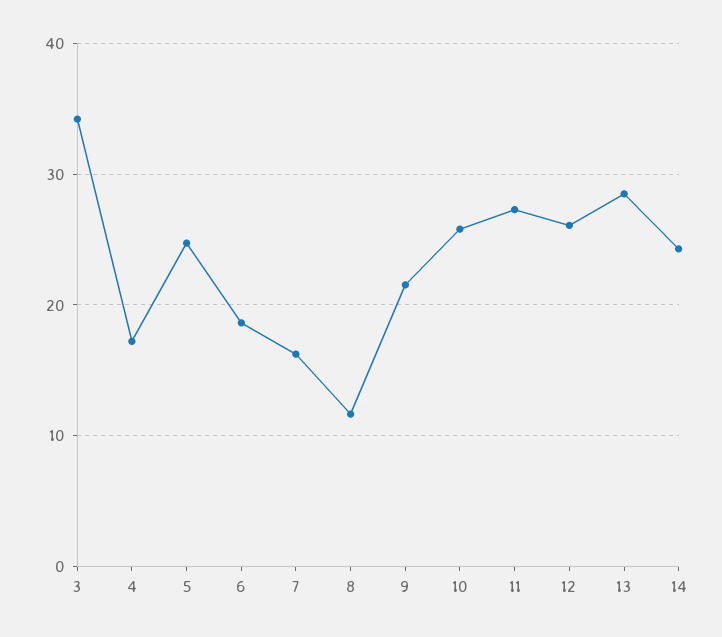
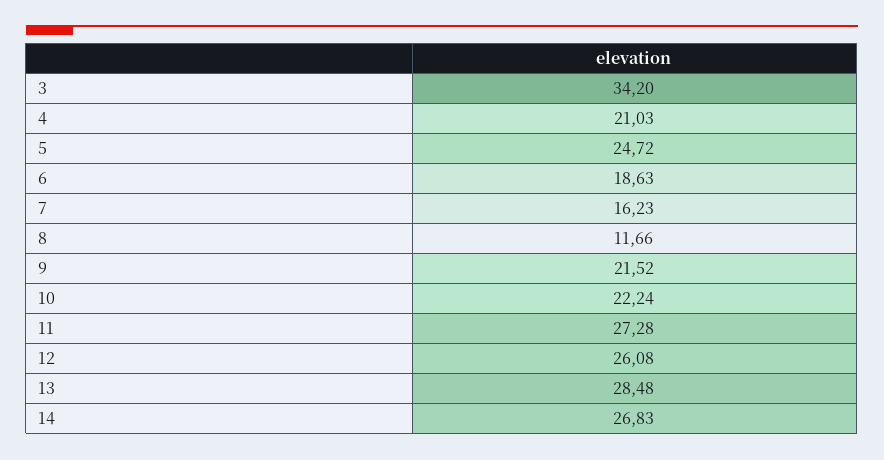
4: 17 -> 21.03
10: 26 -> 22.24
14: 24 -> 26.83

